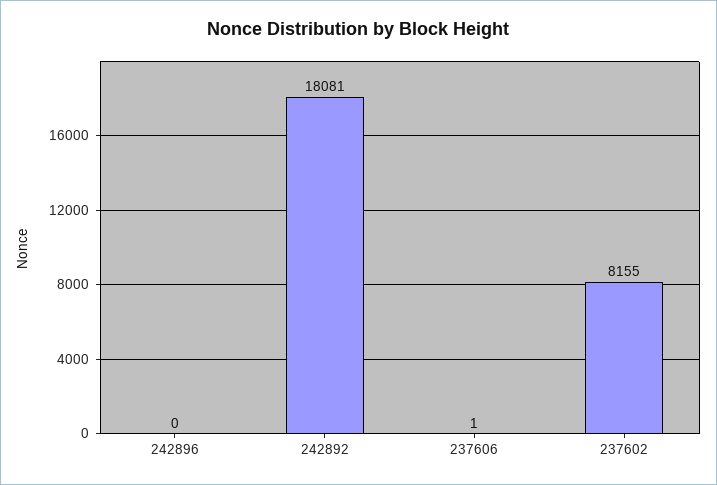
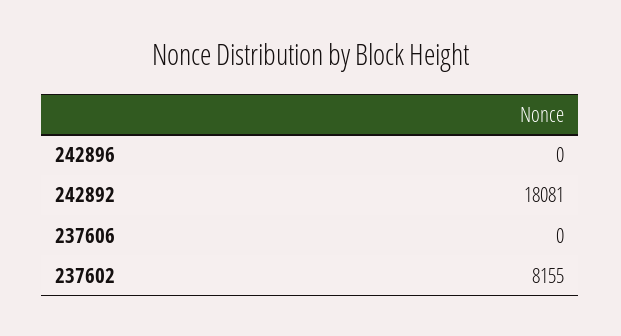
237606: 1 -> 0

